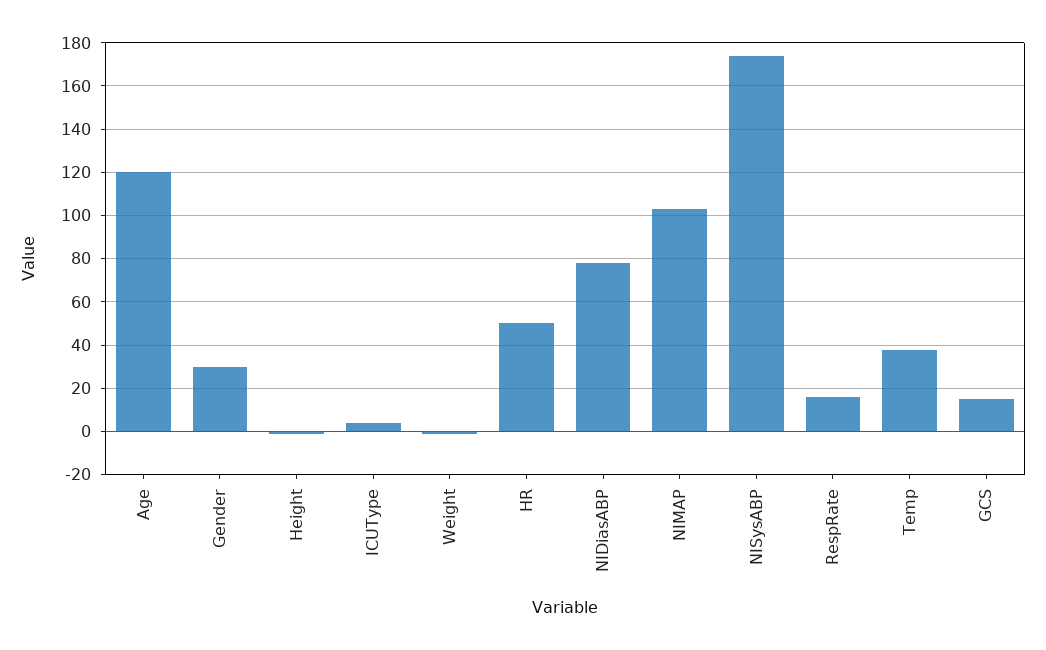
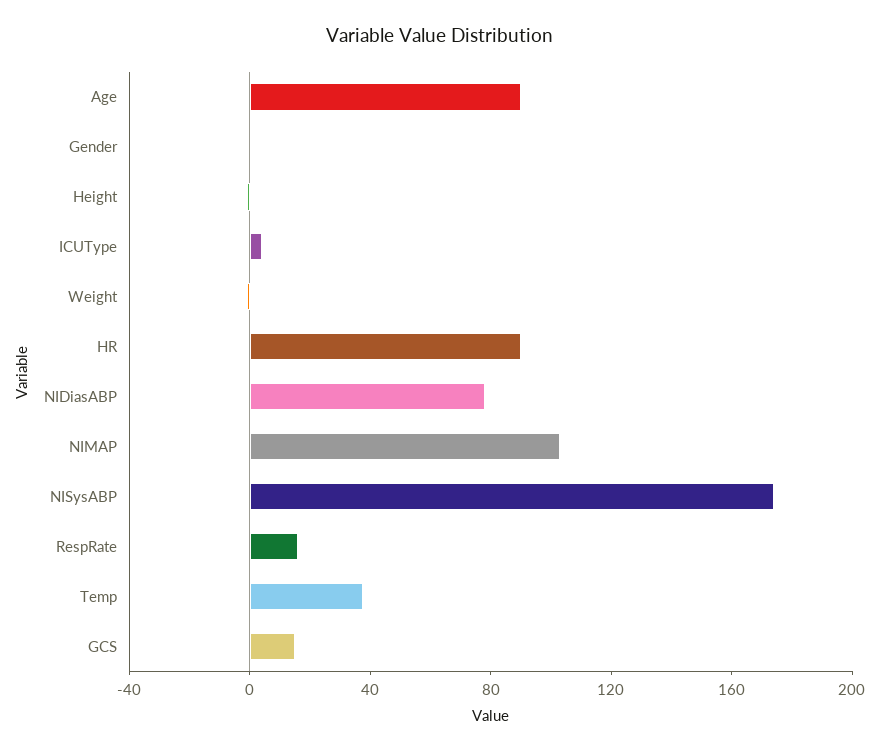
Age: 120 -> 90
Gender: 30 -> 0
HR: 50 -> 90

